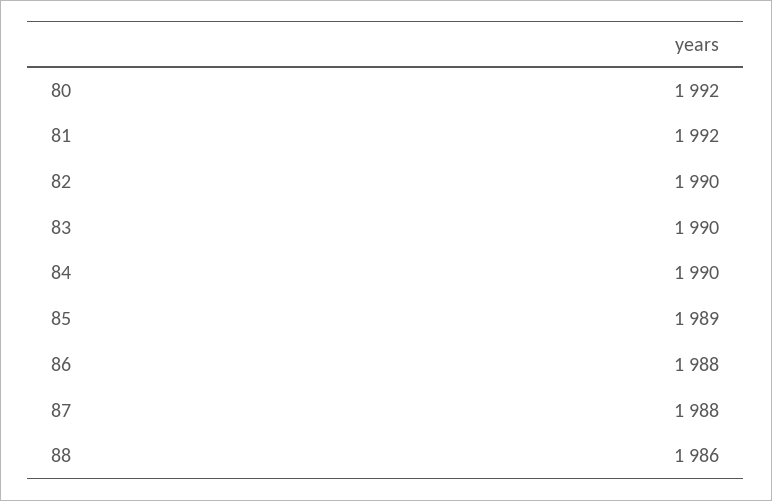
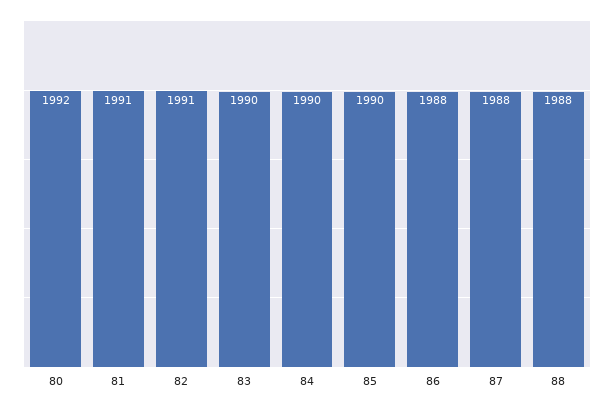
81: 1992 -> 1991
82: 1990 -> 1991
85: 1989 -> 1990
88: 1986 -> 1988

